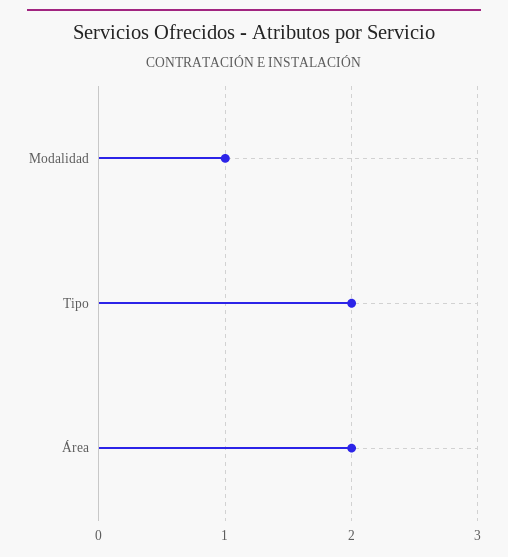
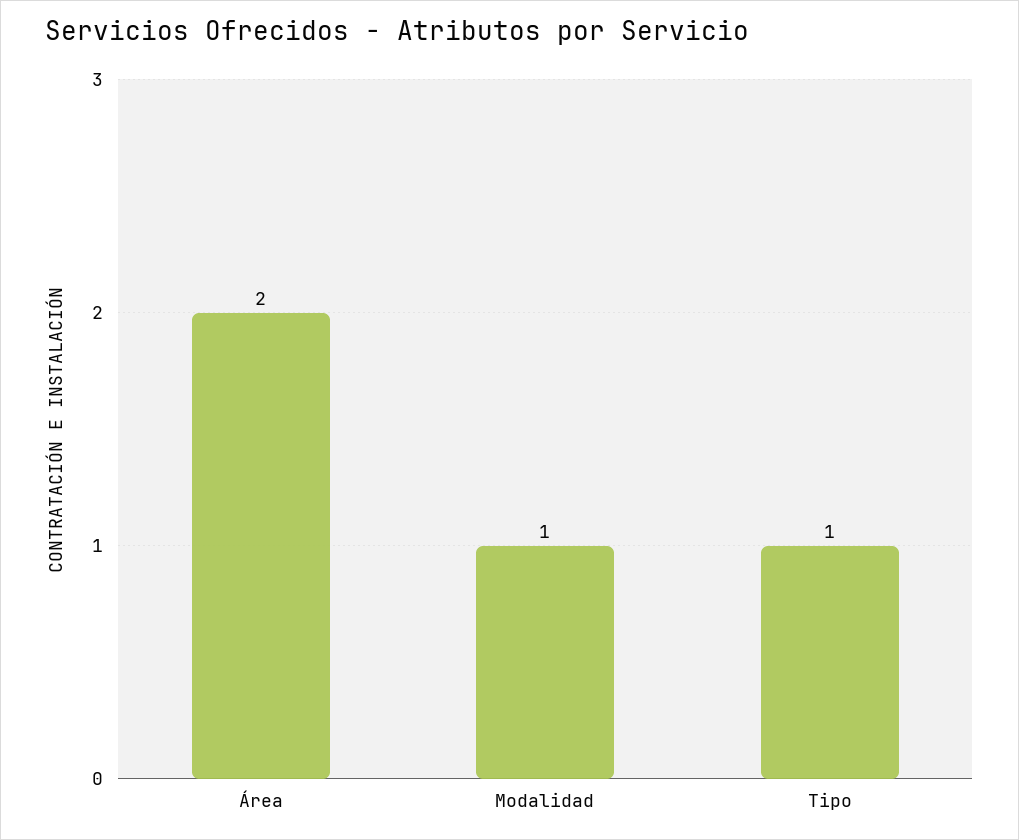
Tipo: 2 -> 1

